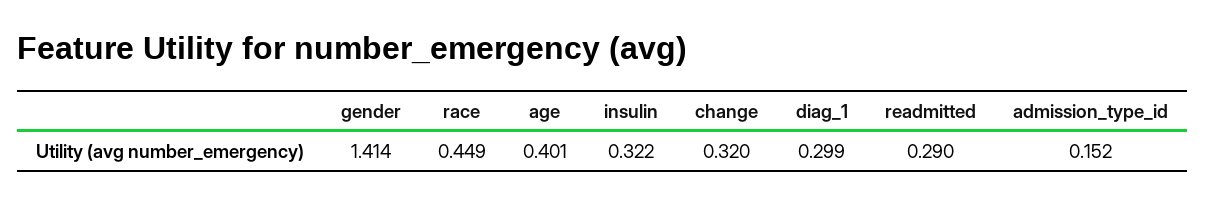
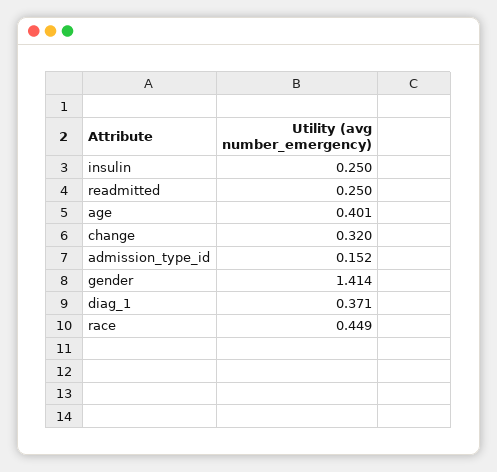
insulin: 0.322 -> 0.25
diag_1: 0.299 -> 0.371
readmitted: 0.29 -> 0.25

